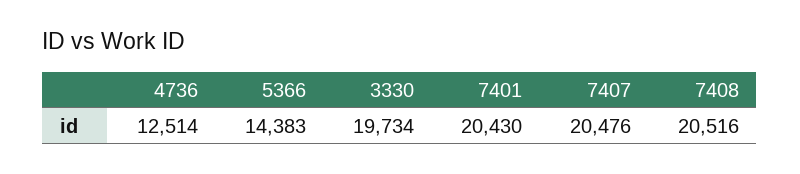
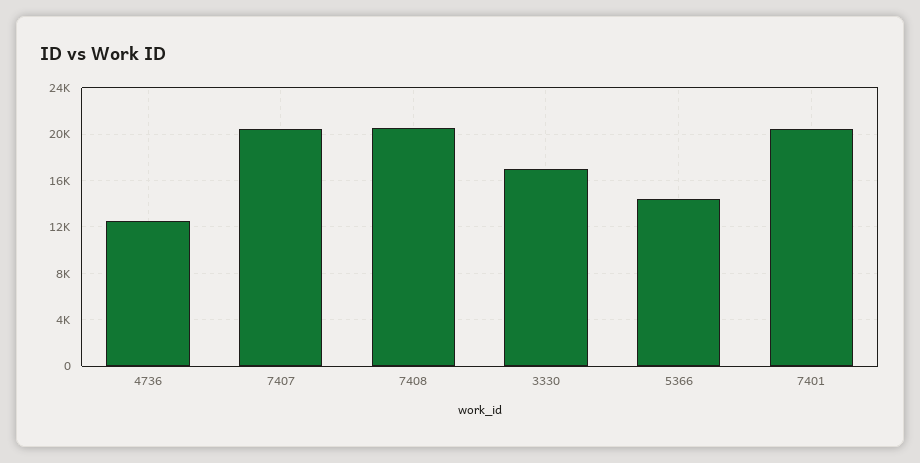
3330: 19734 -> 17000

